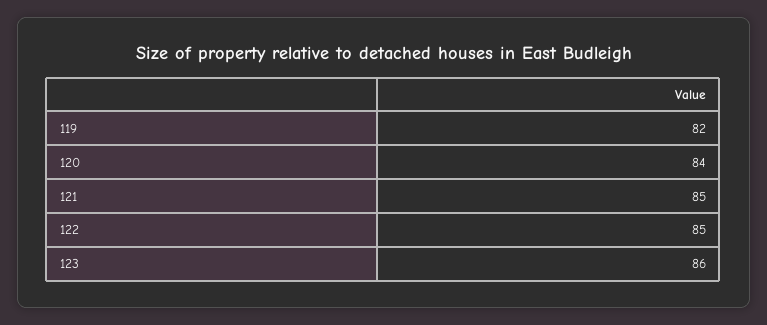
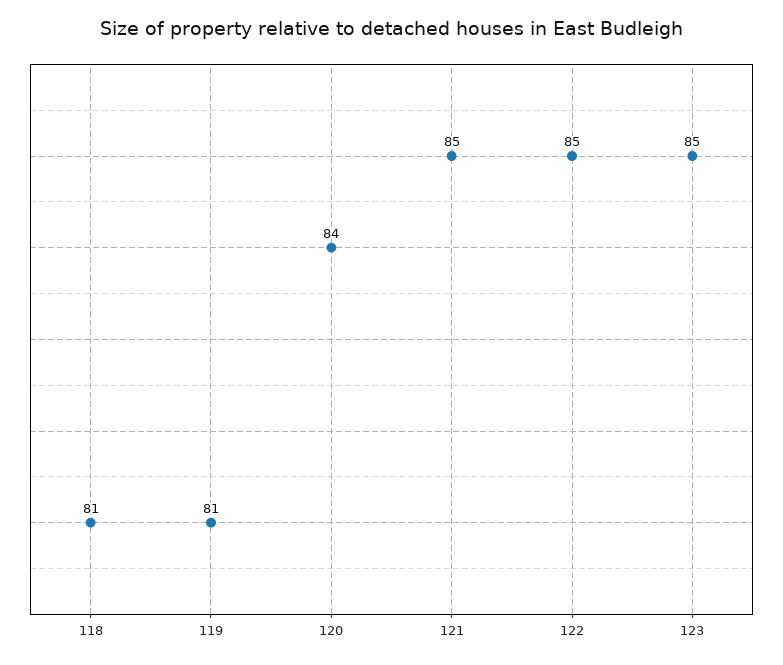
119: 82 -> 81
123: 86 -> 85
118: none -> 81

